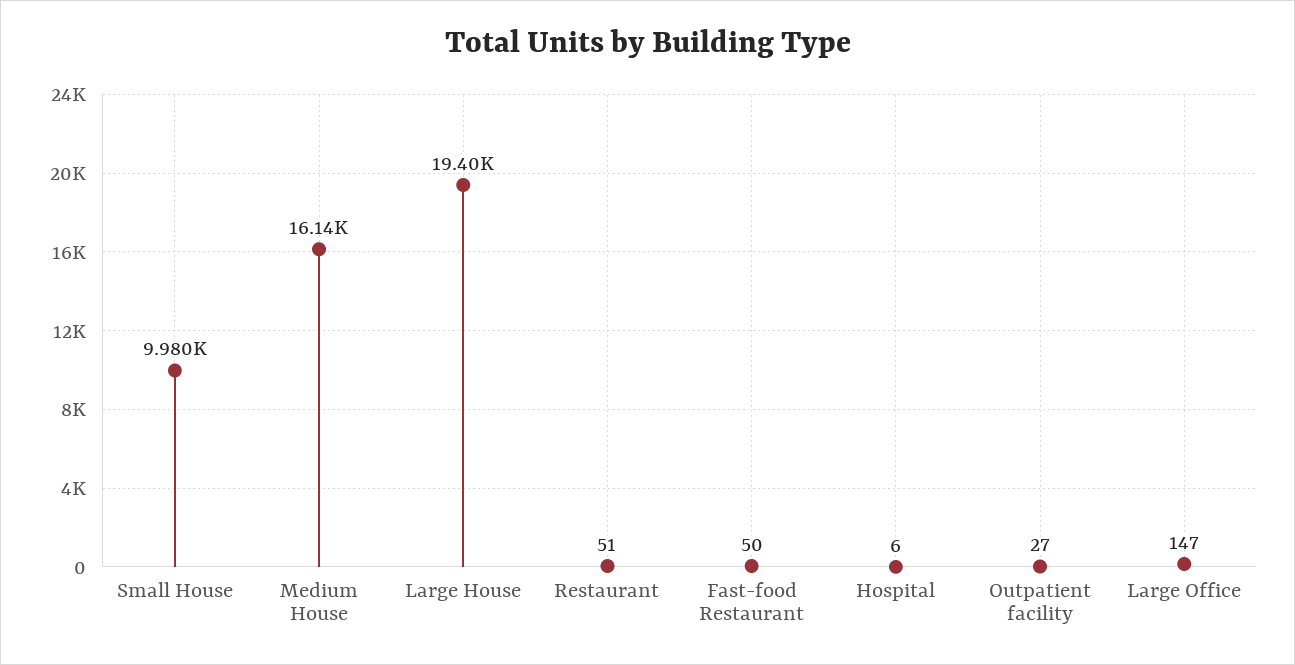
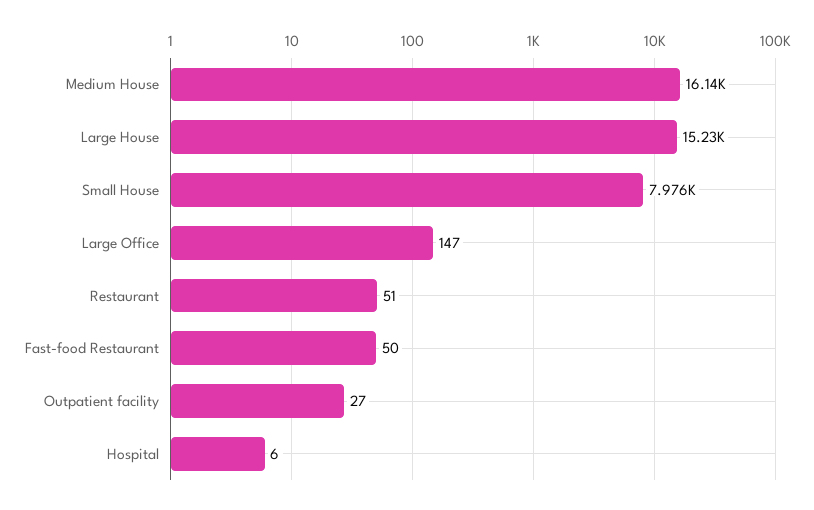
Small House: 9980 -> 7976
Large House: 19400 -> 15230

